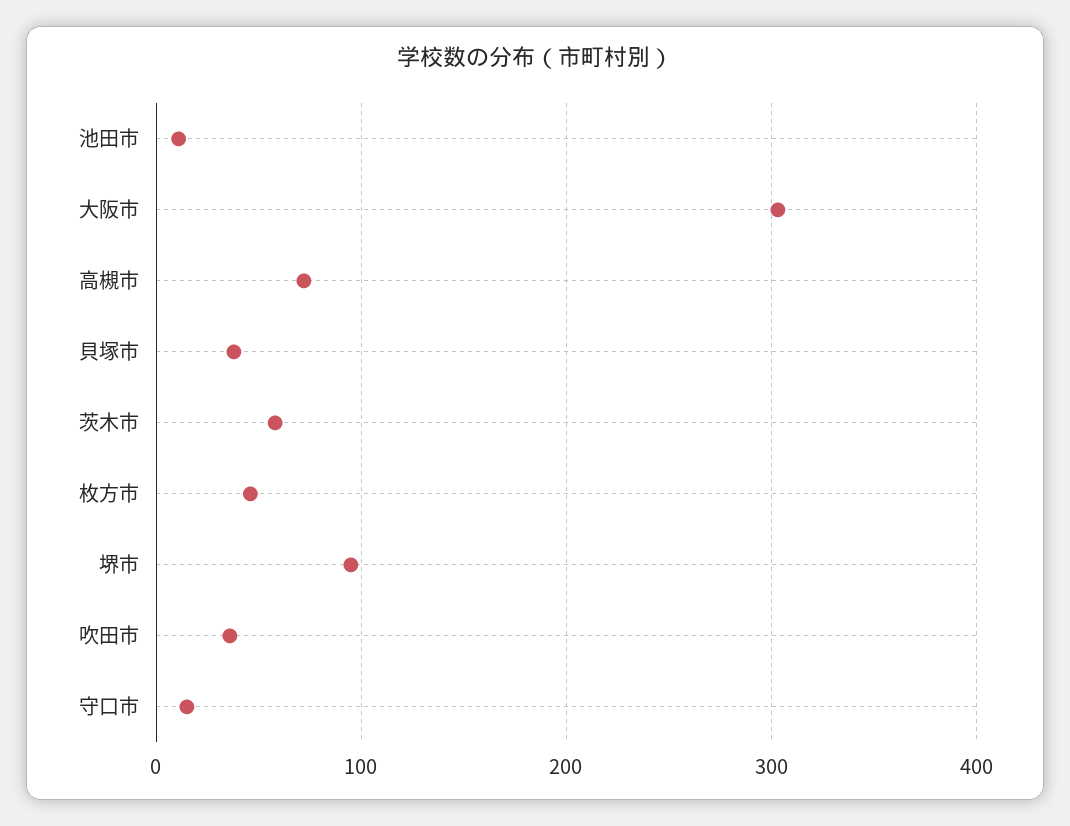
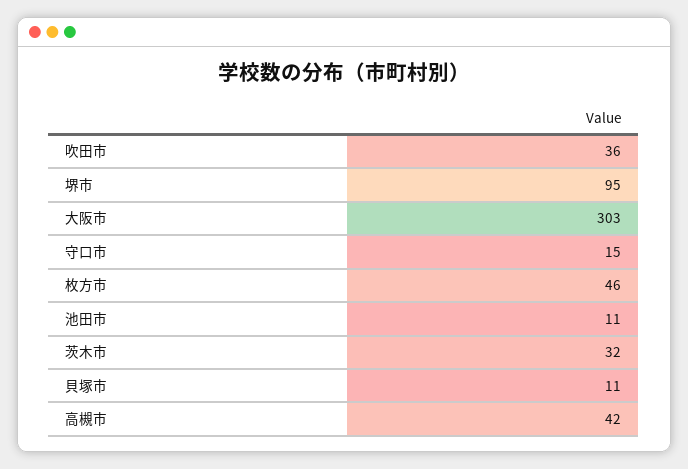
高槻市: 70 -> 42
貝塚市: 40 -> 11
茨木市: 60 -> 32

